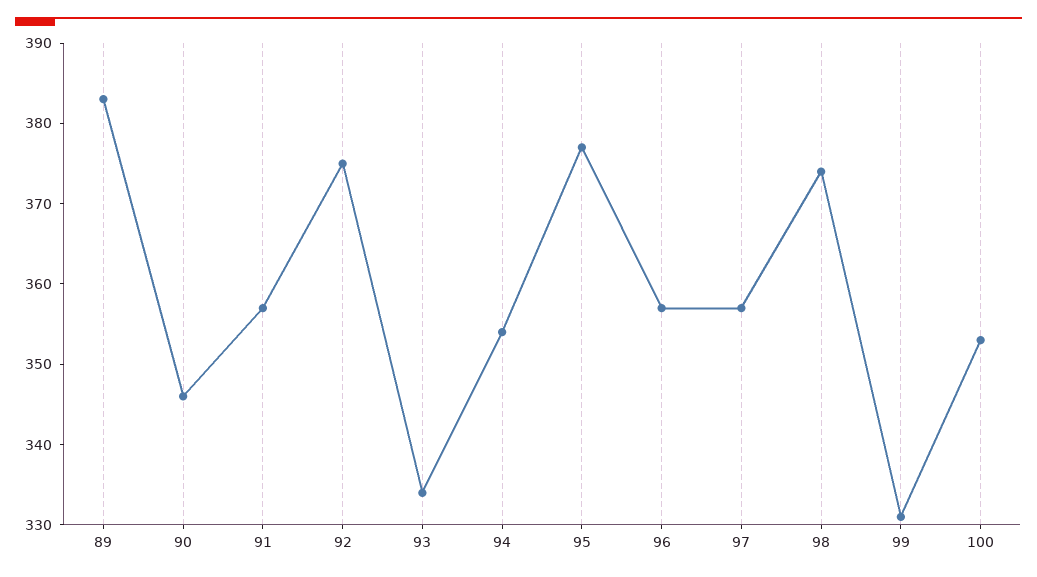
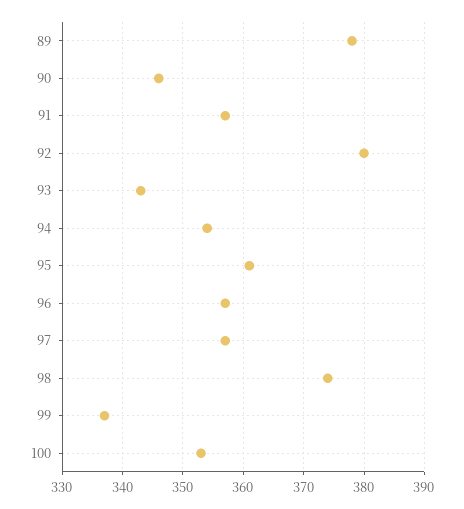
89: 383 -> 378
92: 375 -> 380
93: 334 -> 343
95: 377 -> 361
99: 331 -> 337

